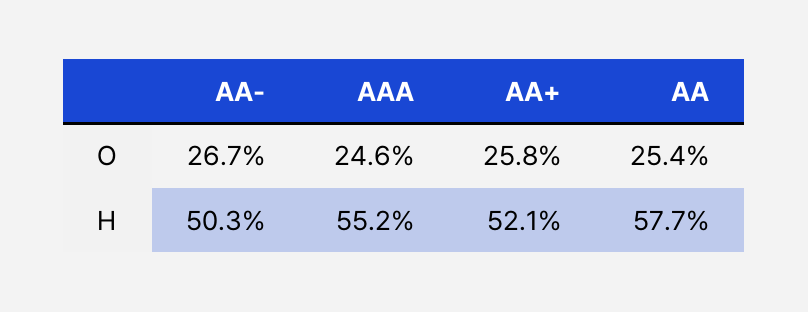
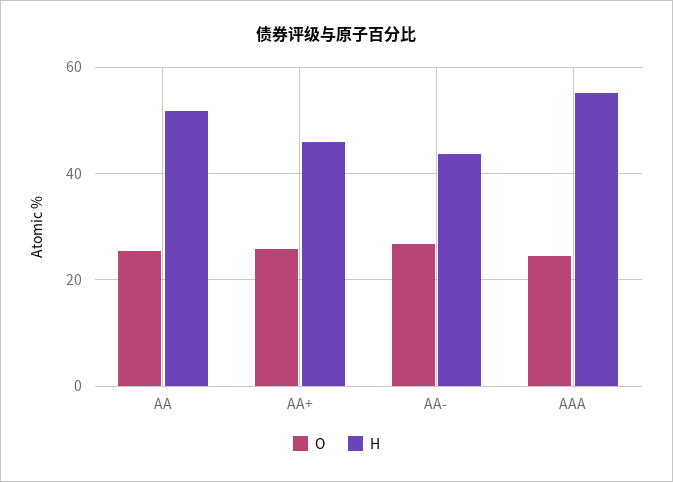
H, AA-: 50.3 -> 44
H, AA+: 52.1 -> 46
H, AA: 57.7 -> 52

